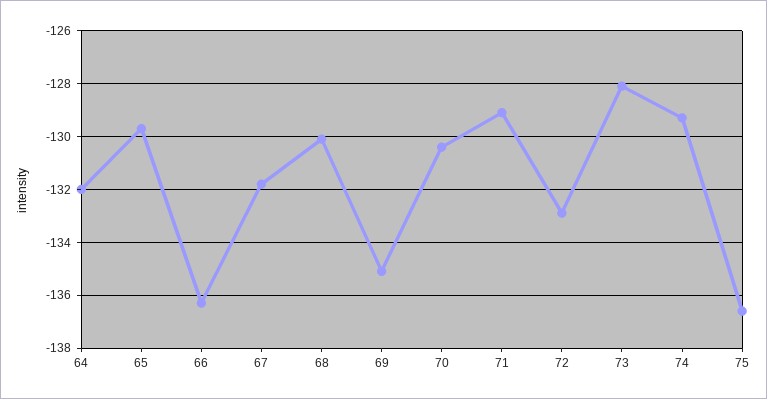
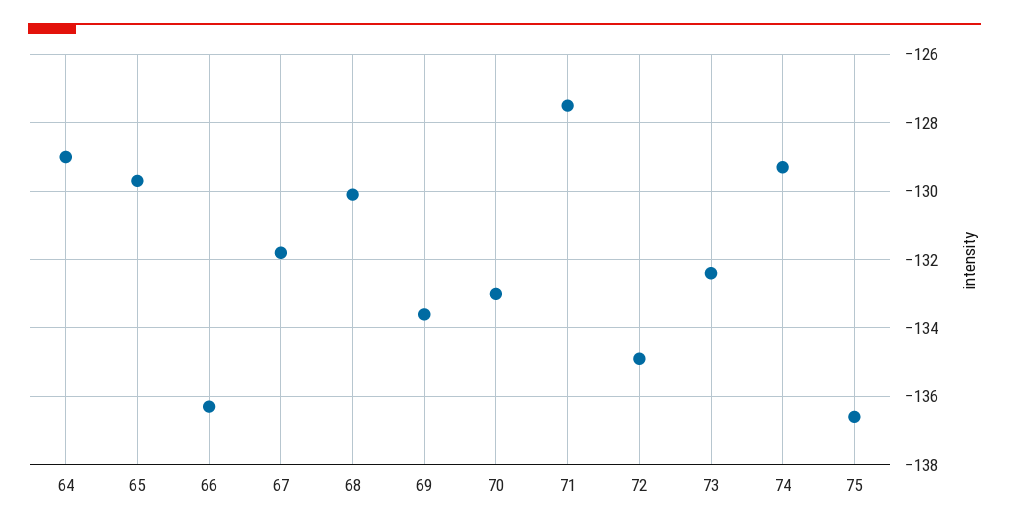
64: -132 -> -129
69: -135 -> -133.5
70: -130.5 -> -133
71: -129 -> -127.5
72: -133 -> -135
73: -128 -> -132.5

